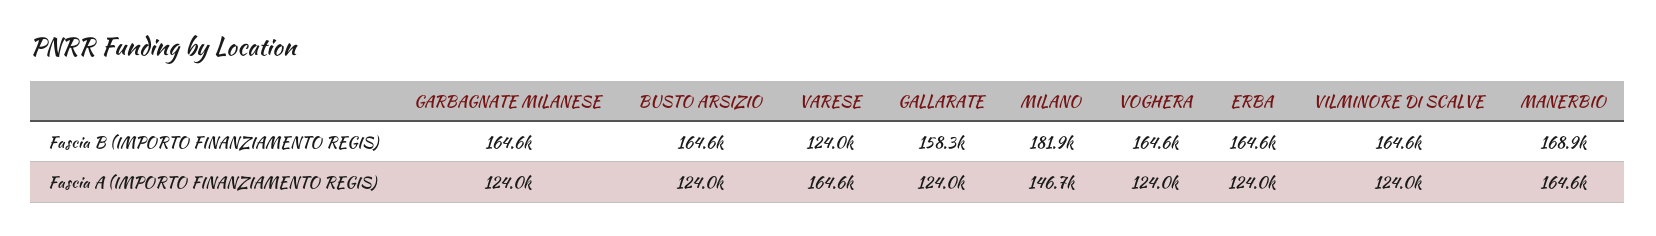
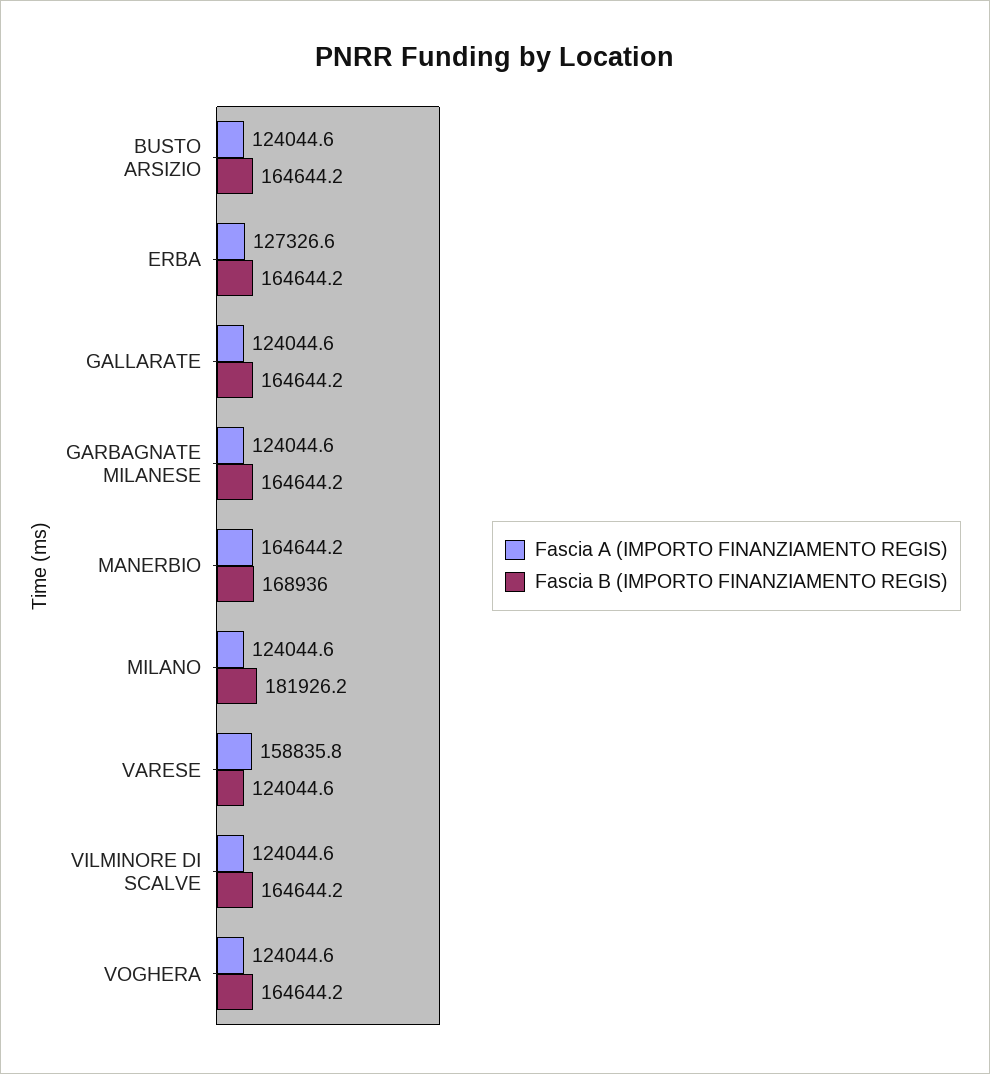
Fascia B (IMPORTO FINANZIAMENTO REGIS), GALLARATE: 158300 -> 164644.2
Fascia A (IMPORTO FINANZIAMENTO REGIS), VARESE: 164600 -> 158835.8
Fascia A (IMPORTO FINANZIAMENTO REGIS), MILANO: 146700 -> 124044.6
Fascia A (IMPORTO FINANZIAMENTO REGIS), ERBA: 124000 -> 127326.6

